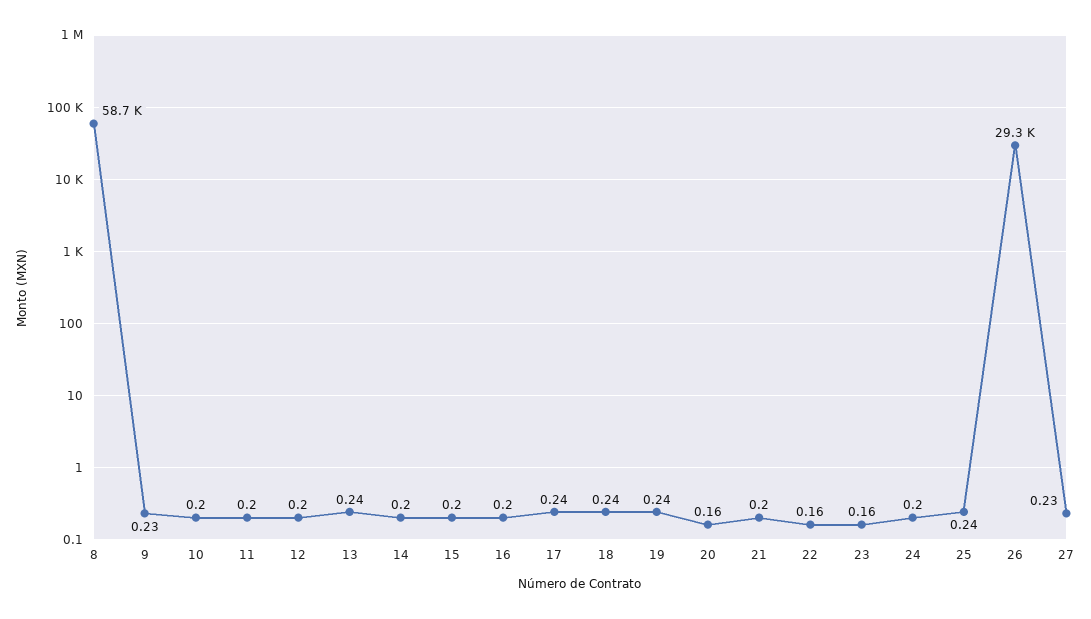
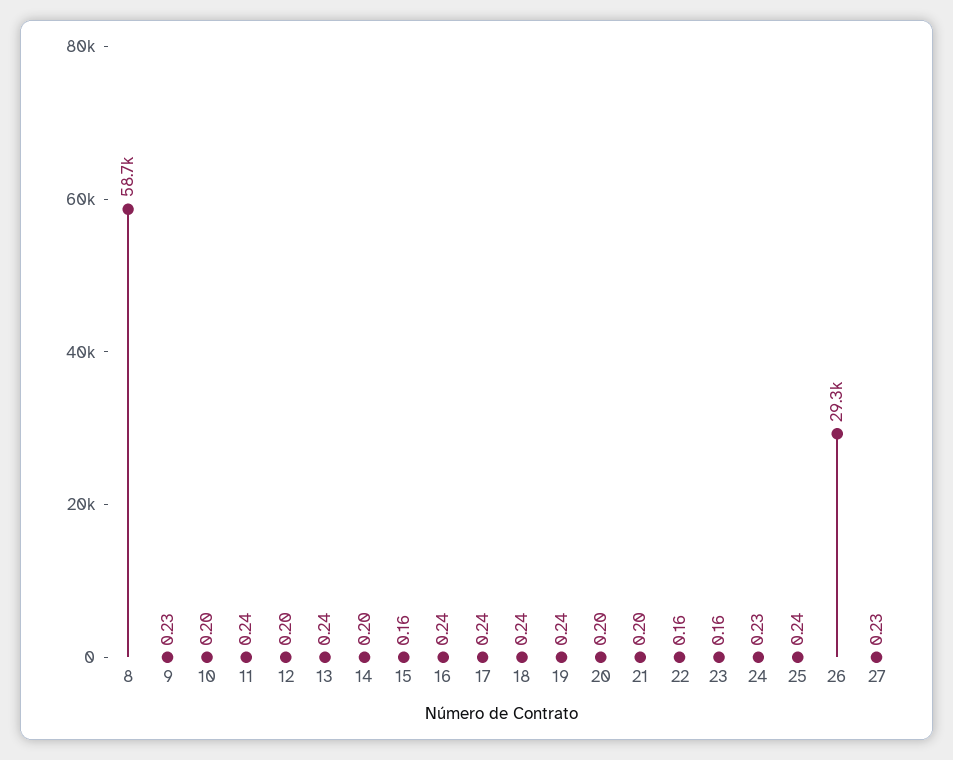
11: 0.2 -> 0.24
15: 0.2 -> 0.16
16: 0.2 -> 0.24
20: 0.16 -> 0.2
24: 0.2 -> 0.23

